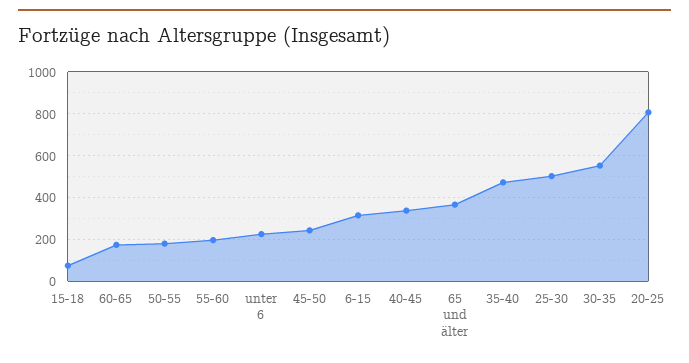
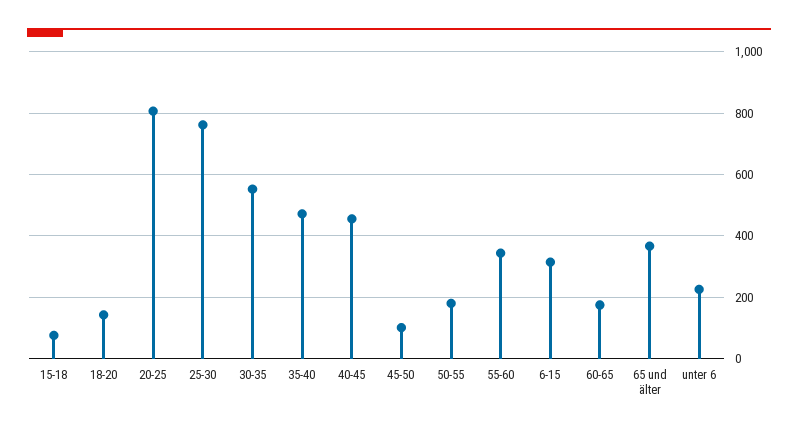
55-60: 200 -> 340
45-50: 250 -> 100
40-45: 350 -> 460
25-30: 500 -> 760
18-20: none -> 140

